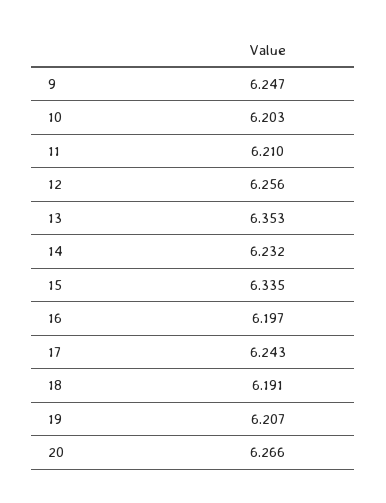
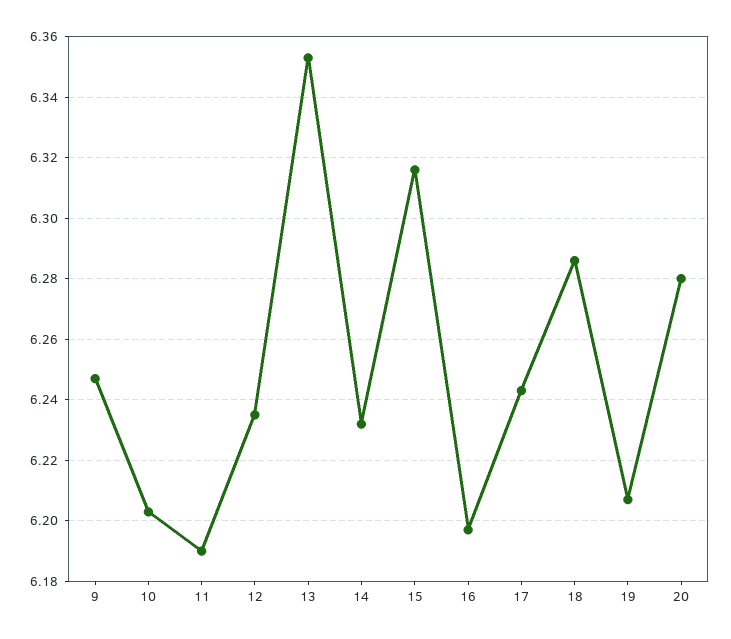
11: 6.21 -> 6.19
12: 6.256 -> 6.235
15: 6.335 -> 6.315
18: 6.191 -> 6.285
20: 6.266 -> 6.28

